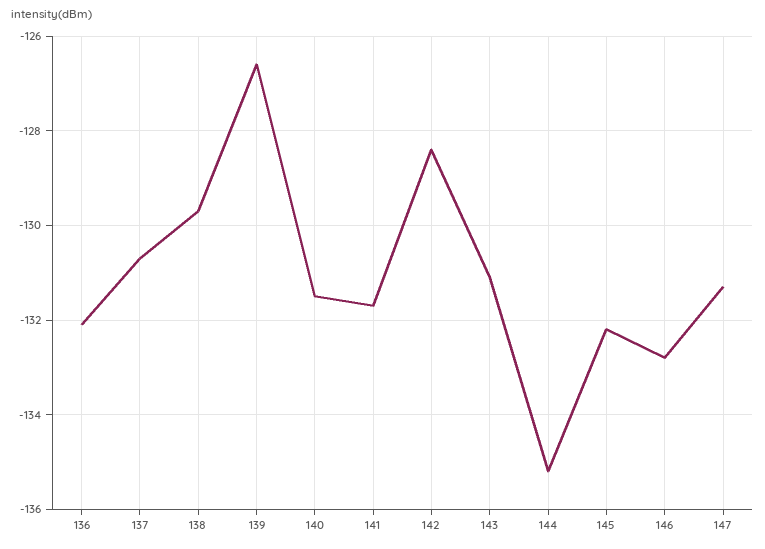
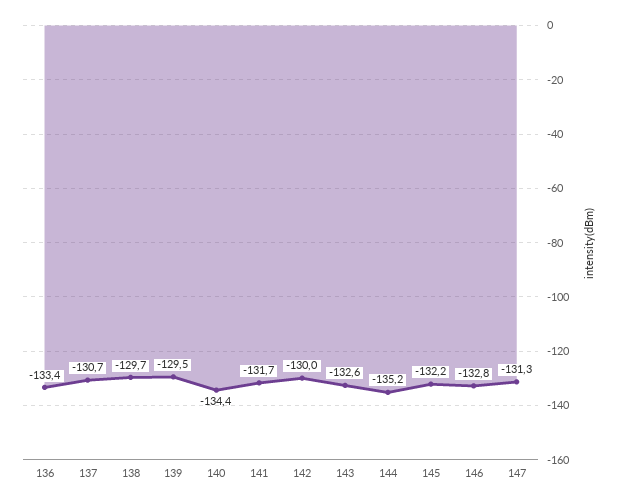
136: -132 -> -133.4
139: -126.5 -> -129.5
140: -131.5 -> -134.4
142: -128.5 -> -130
143: -131 -> -132.6

